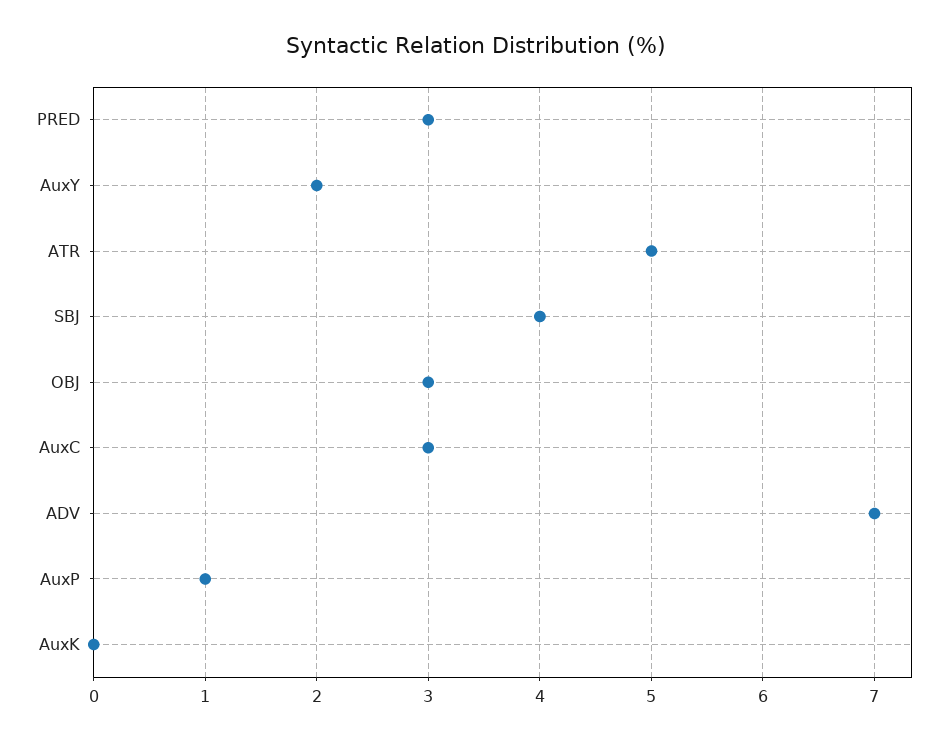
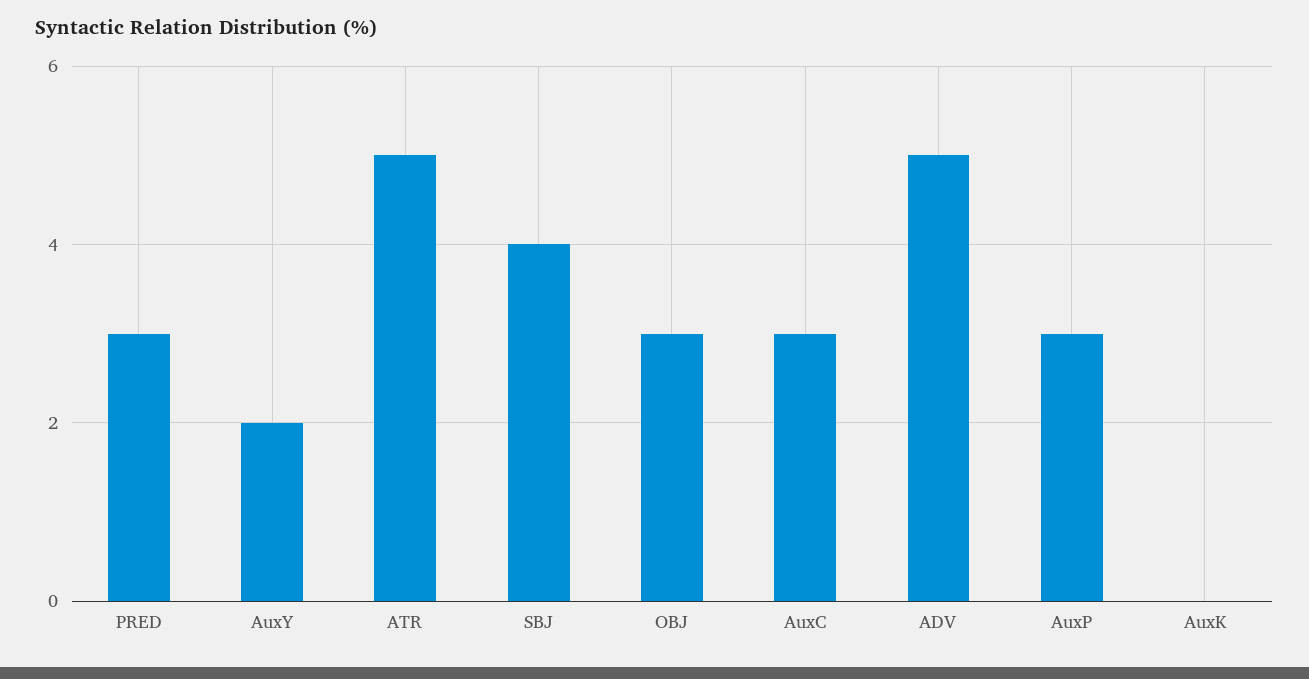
ADV: 7 -> 5
AuxP: 1 -> 3

